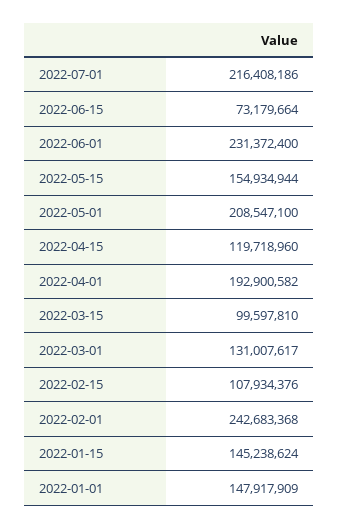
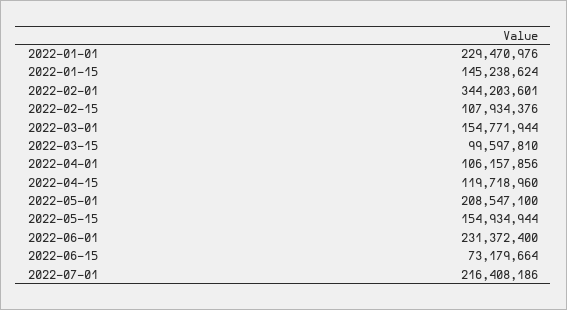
2022-04-01: 192900582 -> 106157856
2022-03-01: 131007617 -> 154771944
2022-02-01: 242683368 -> 344203601
2022-01-01: 147917909 -> 229470976

